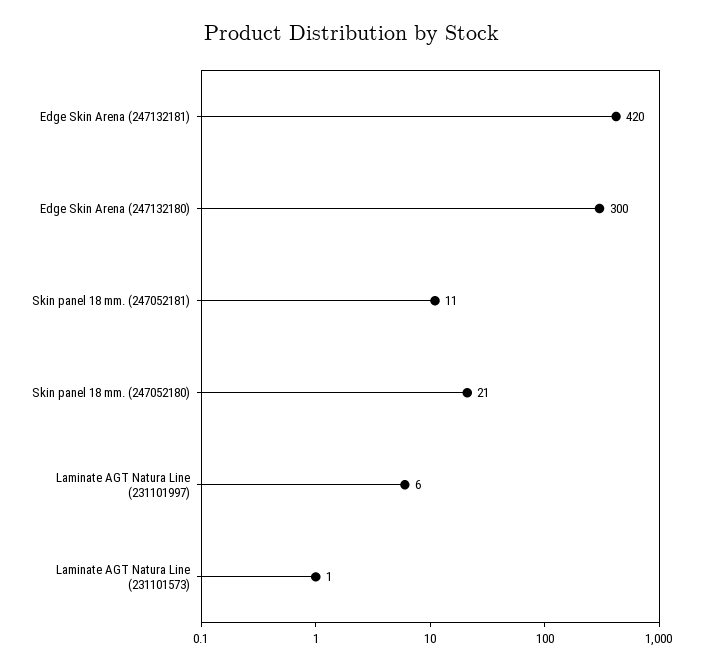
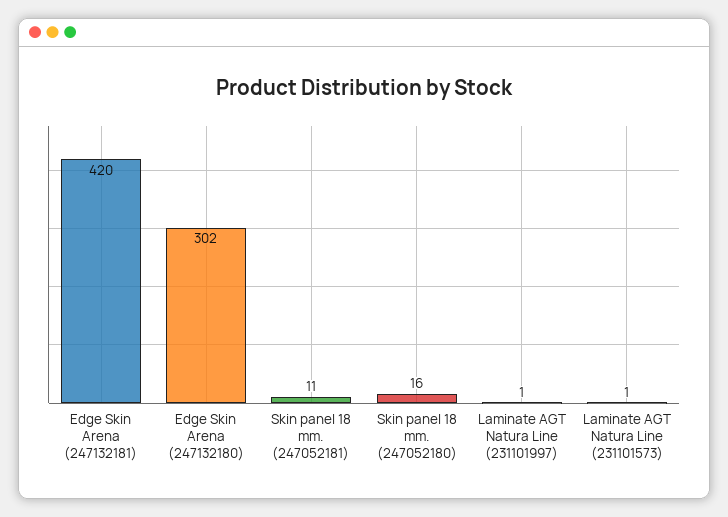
Edge Skin Arena (247132180): 300 -> 302
Skin panel 18 mm. (247052180): 21 -> 16
Laminate AGT Natura Line (231101997): 6 -> 1

